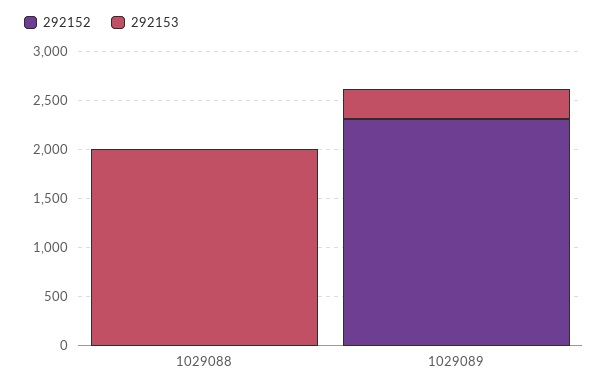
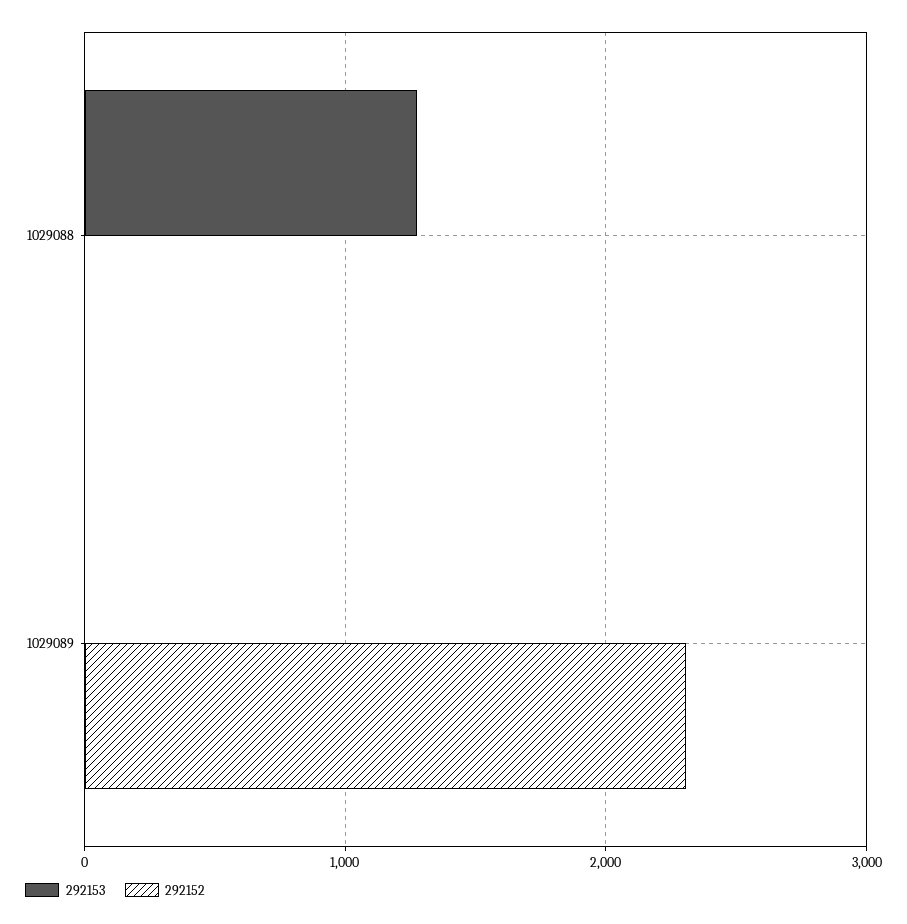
292153, 1029088: 2000 -> 1300
292153, 1029089: 300 -> 0

